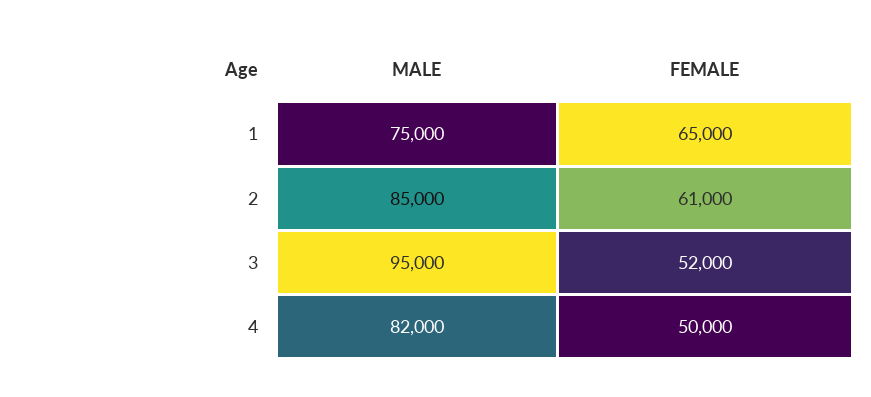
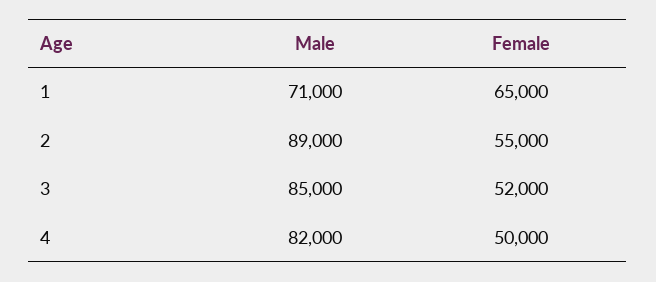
MALE, 1: 75000 -> 71000
MALE, 2: 85000 -> 89000
FEMALE, 2: 61000 -> 55000
MALE, 3: 95000 -> 85000

